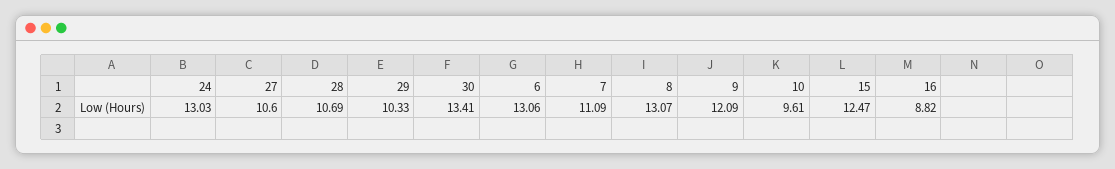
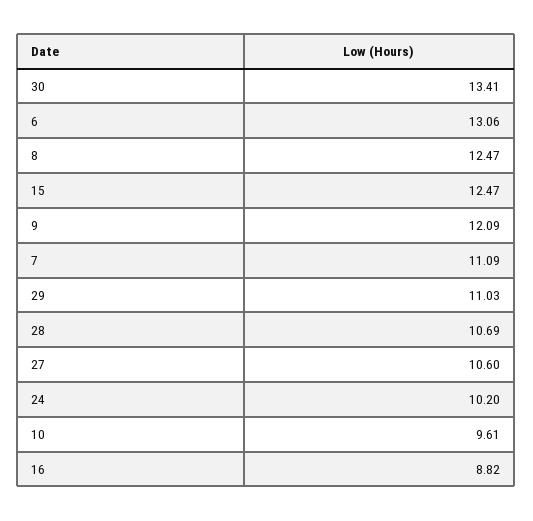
24: 13.03 -> 10.2
29: 10.33 -> 11.03
8: 13.07 -> 12.47

